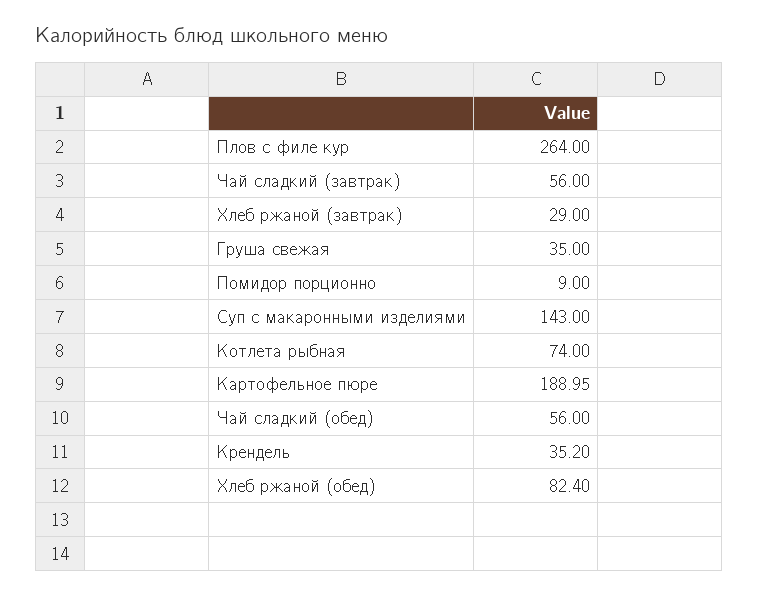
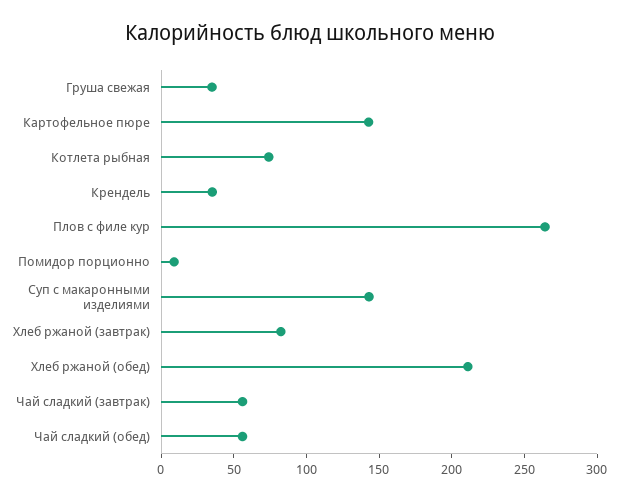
Хлеб ржаной (завтрак): 29 -> 80
Картофельное пюре: 188.95 -> 140
Хлеб ржаной (обед): 82.4 -> 210

